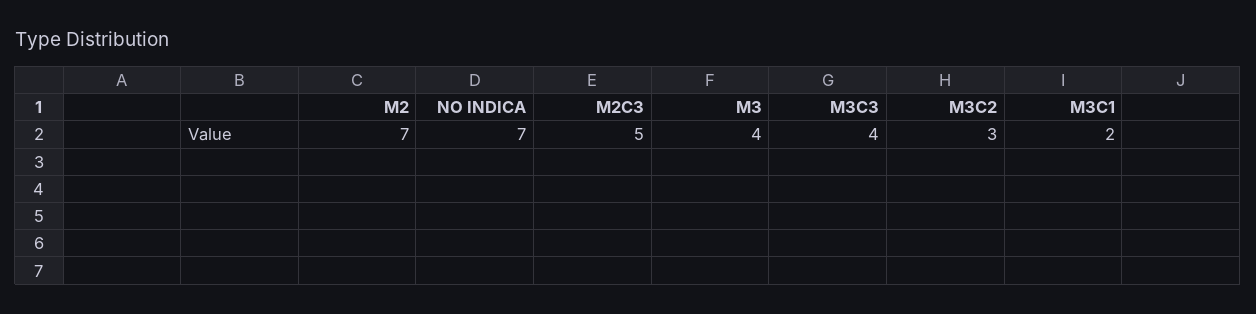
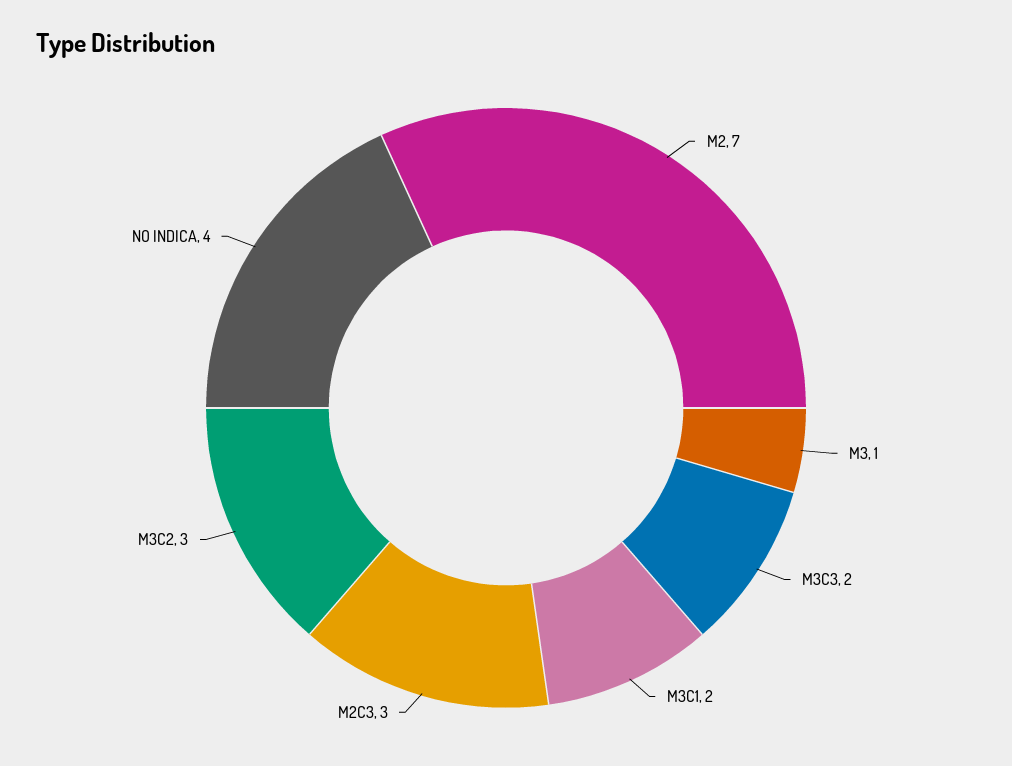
NO INDICA: 7 -> 4
M2C3: 5 -> 3
M3: 4 -> 1
M3C3: 4 -> 2

